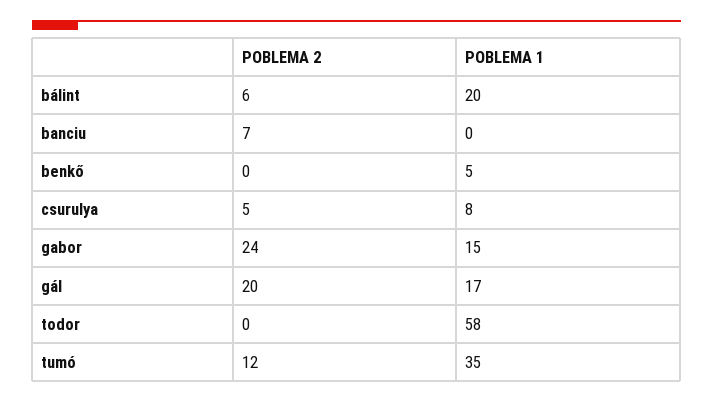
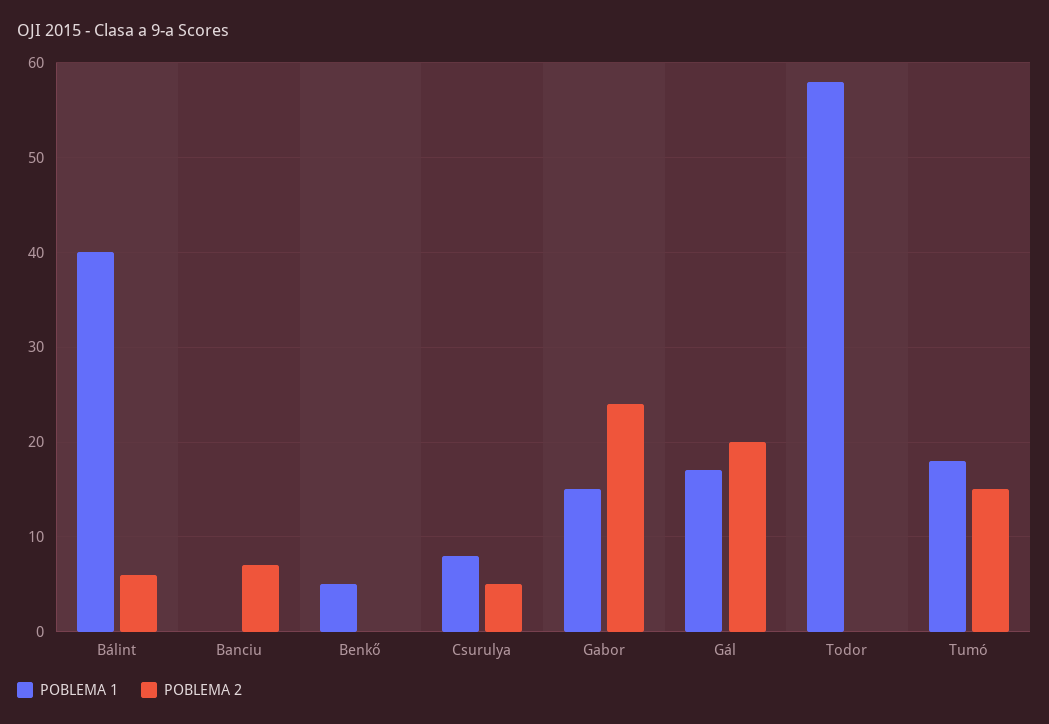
POBLEMA 1, bálint: 20 -> 40
POBLEMA 2, tumó: 12 -> 15
POBLEMA 1, tumó: 35 -> 18

